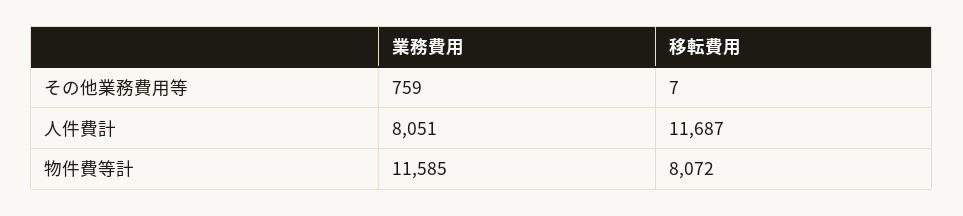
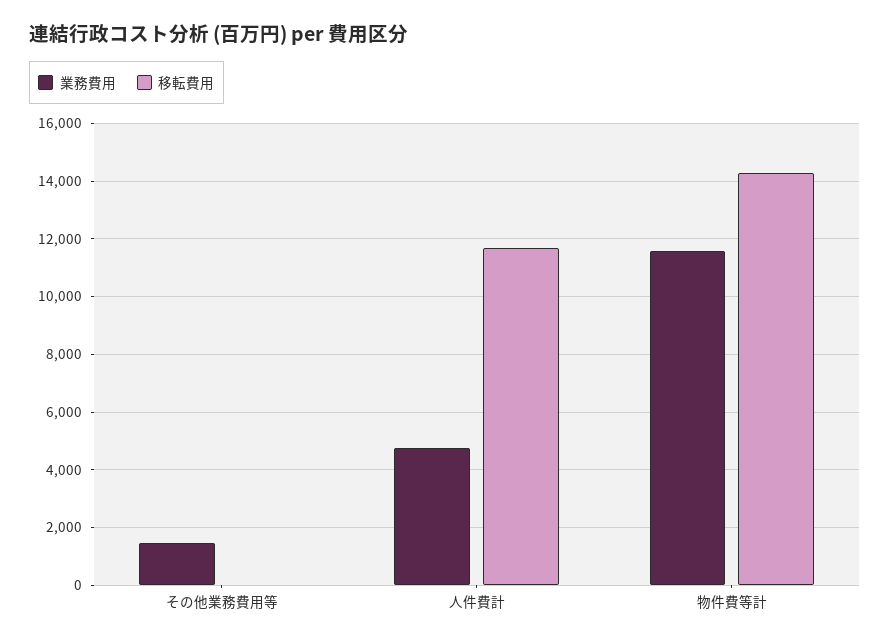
業務費用, その他業務費用等: 759 -> 1500
業務費用, 人件費計: 8051 -> 4750
移転費用, 物件費等計: 8072 -> 14250

